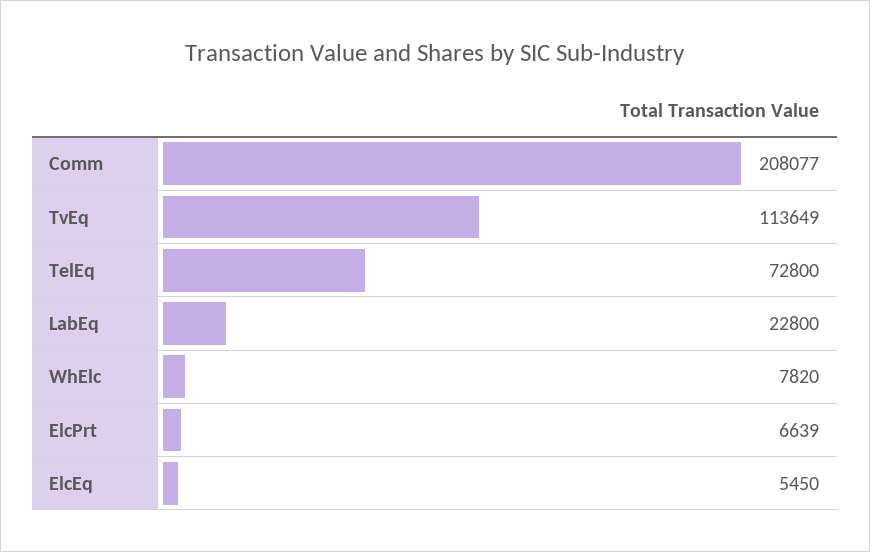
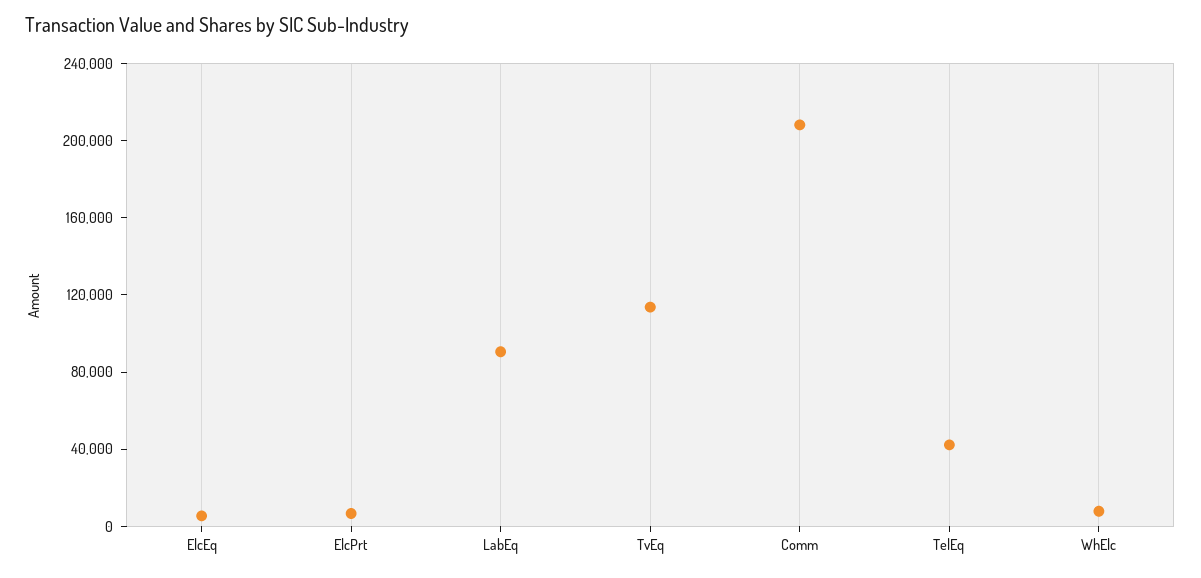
TelEq: 72800 -> 40000
LabEq: 22800 -> 90000

